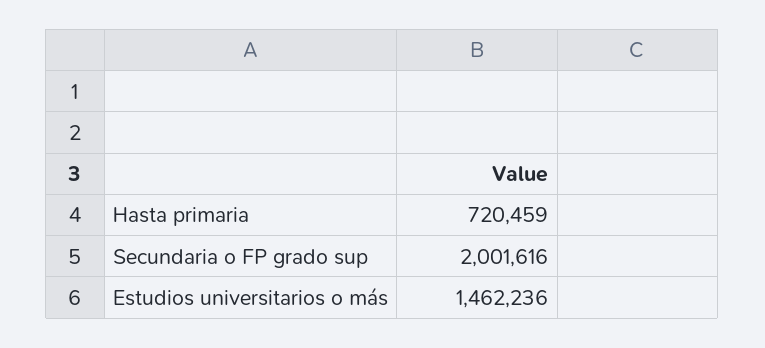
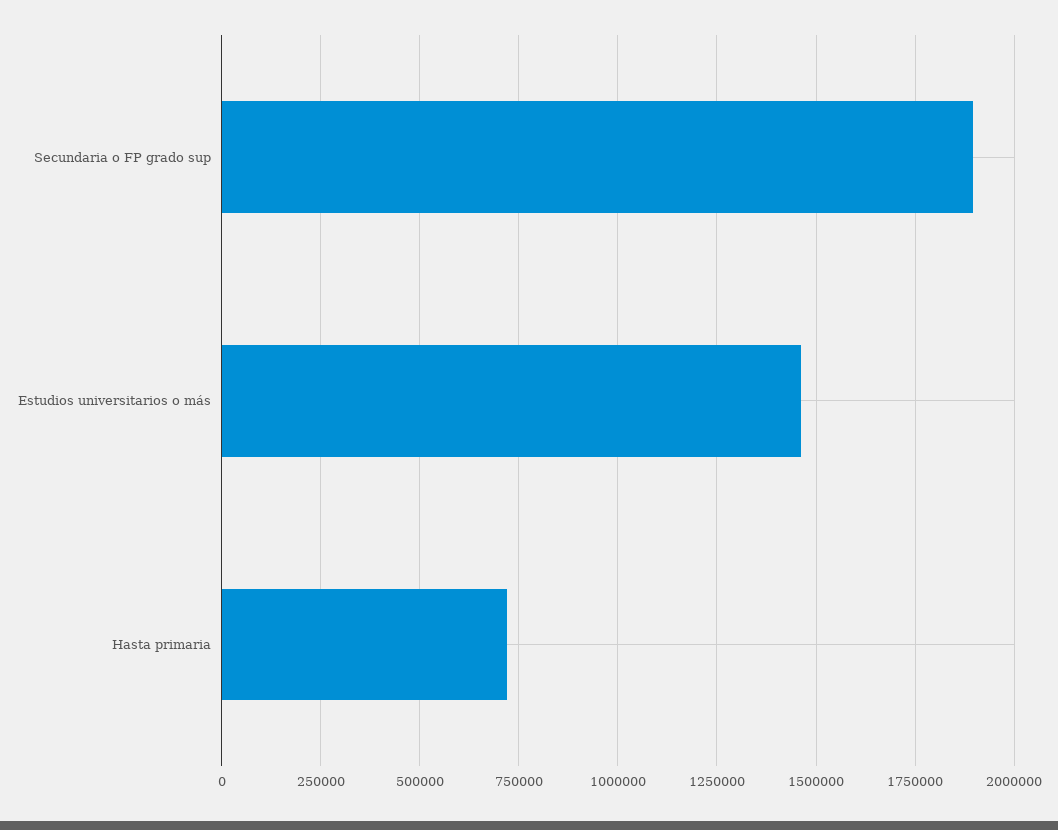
Secundaria o FP grado sup: 2001616 -> 1900000

